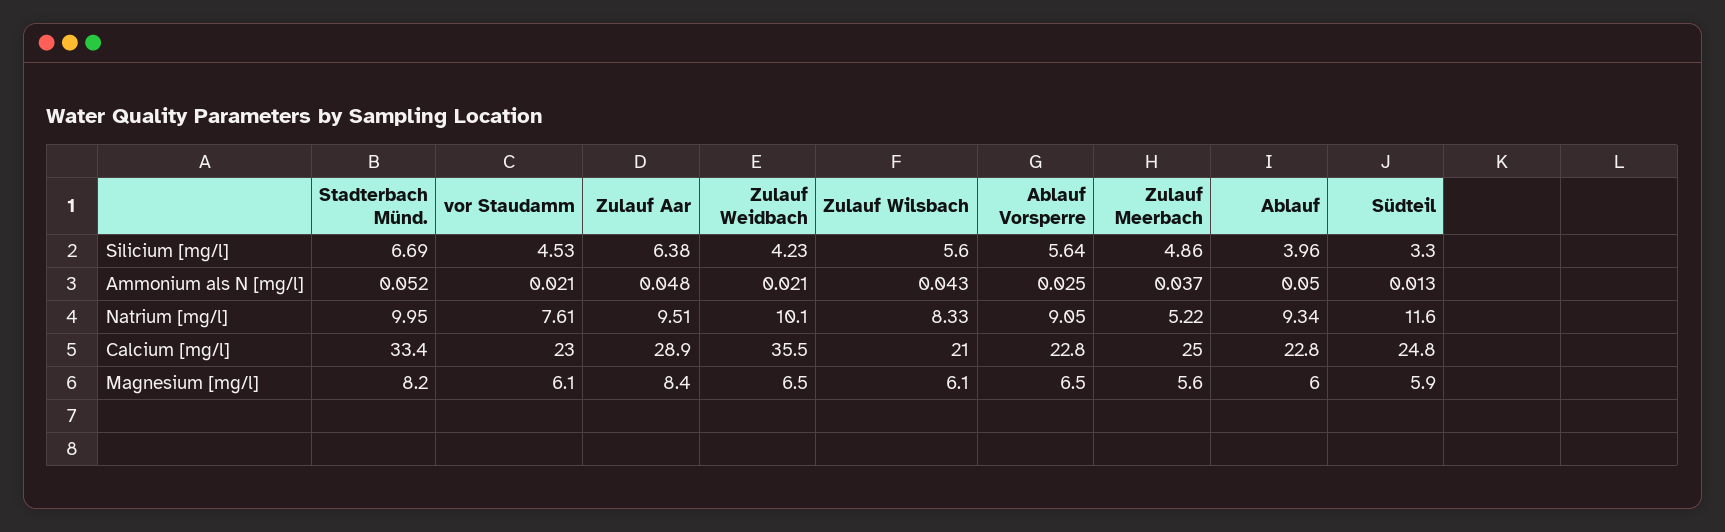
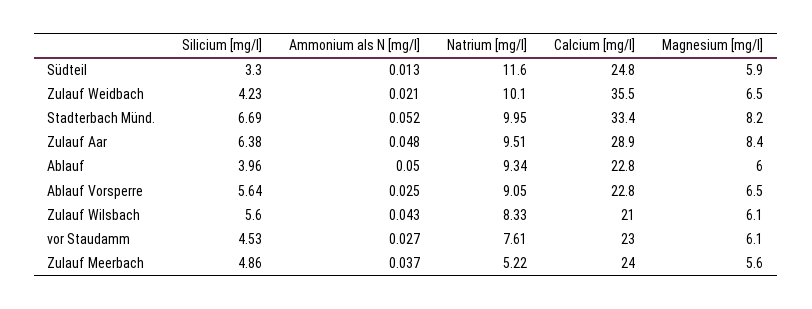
vor Staudamm, Ammonium als N [mg/l]: 0.021 -> 0.027
Zulauf Meerbach, Calcium [mg/l]: 25 -> 24

